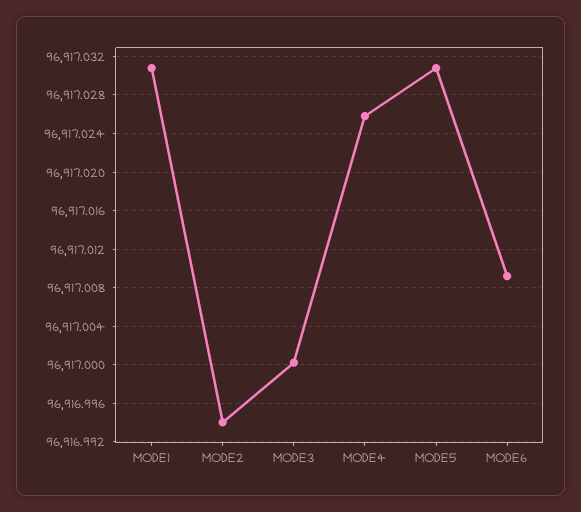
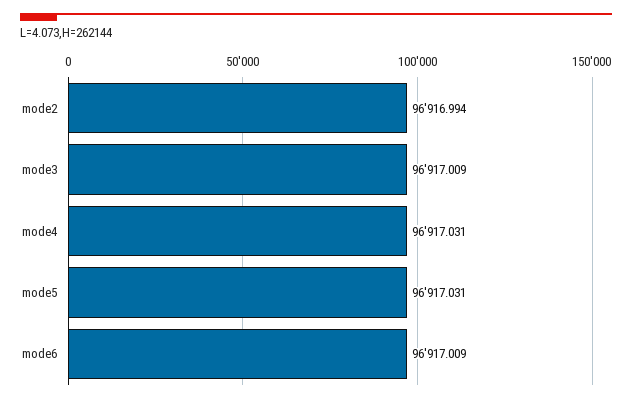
MODE1: 96917.031 -> none
MODE3: 96917 -> 96917.009
MODE4: 96917.026 -> 96917.031

